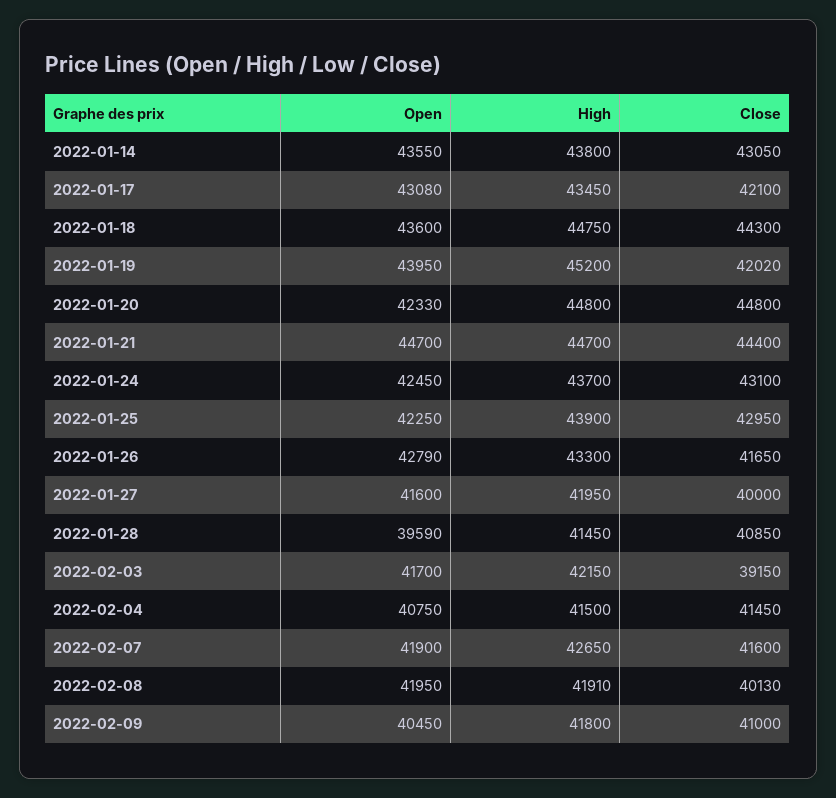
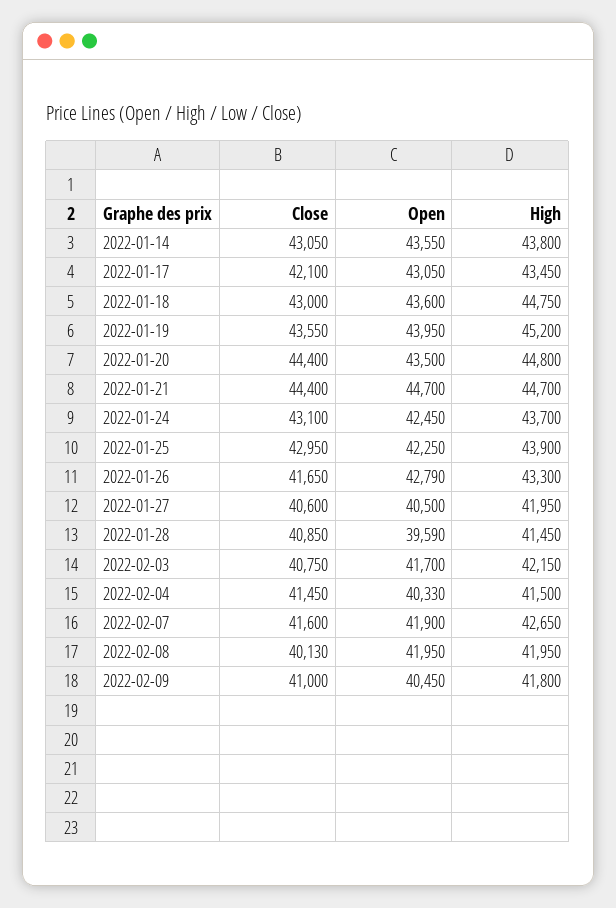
Open, 2022-01-17: 43080 -> 43050
Close, 2022-01-18: 44300 -> 43000
Close, 2022-01-19: 42020 -> 43550
Open, 2022-01-20: 42330 -> 43500
Close, 2022-01-20: 44800 -> 44400
Open, 2022-01-27: 41600 -> 40500
Close, 2022-01-27: 40000 -> 40600
Close, 2022-02-03: 39150 -> 40750
Open, 2022-02-04: 40750 -> 40330
High, 2022-02-08: 41910 -> 41950

